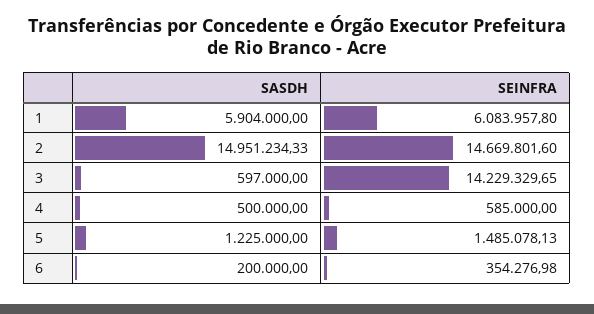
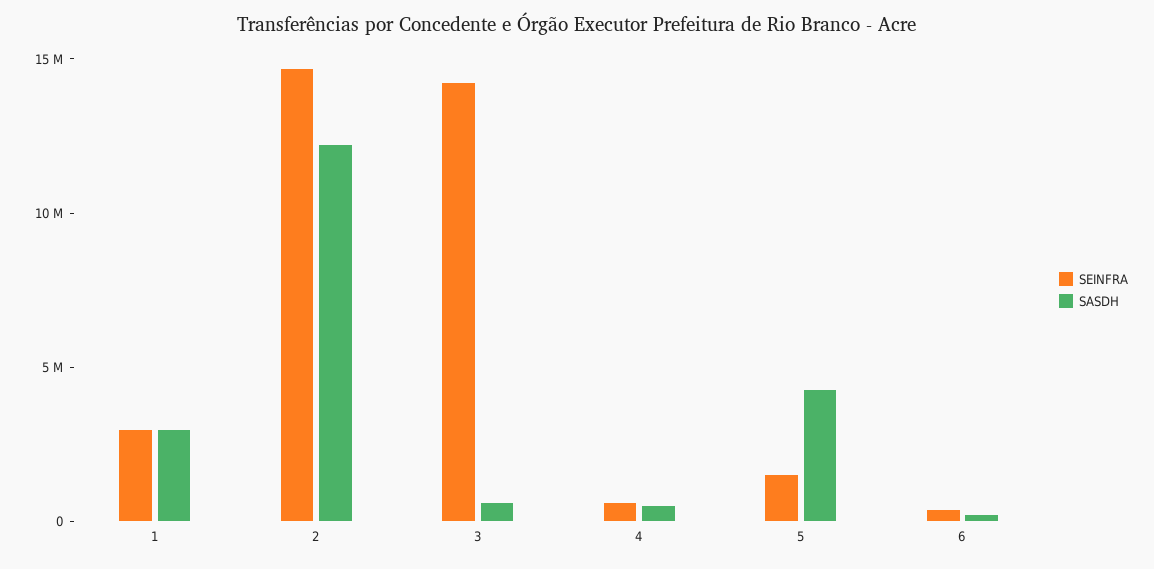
SASDH, 1: 5904000 -> 3000000
SEINFRA, 1: 6083957.8 -> 3000000
SASDH, 2: 14951234.33 -> 12000000
SASDH, 5: 1225000 -> 4000000

